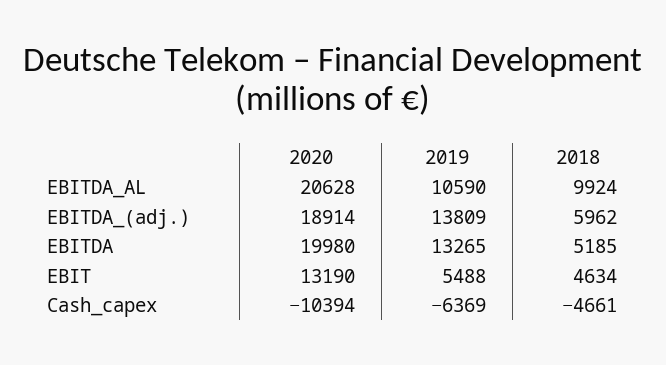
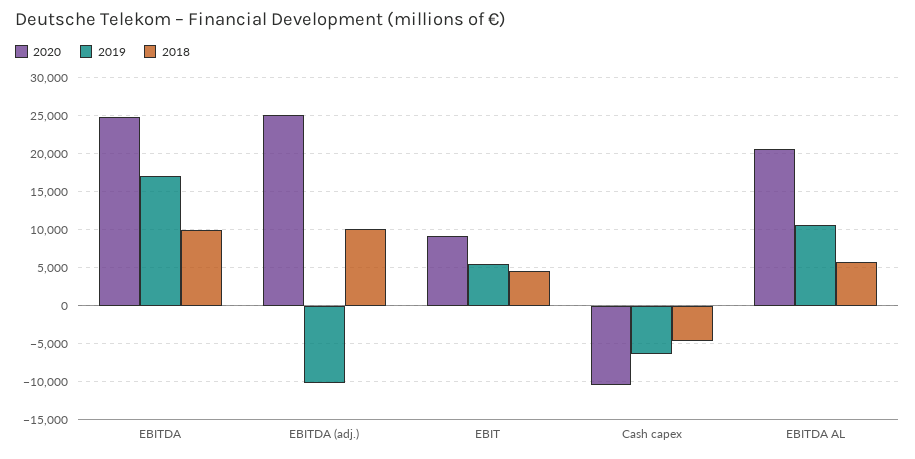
2018, EBITDA_AL: 9924 -> 6000
2020, EBITDA_(adj.): 18914 -> 25000
2019, EBITDA_(adj.): 13809 -> -10000
2018, EBITDA_(adj.): 5962 -> 10000
2020, EBITDA: 19980 -> 25000
2019, EBITDA: 13265 -> 17000
2018, EBITDA: 5185 -> 10000
2020, EBIT: 13190 -> 9000

